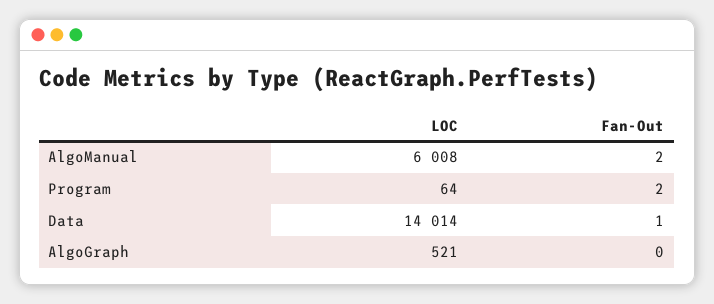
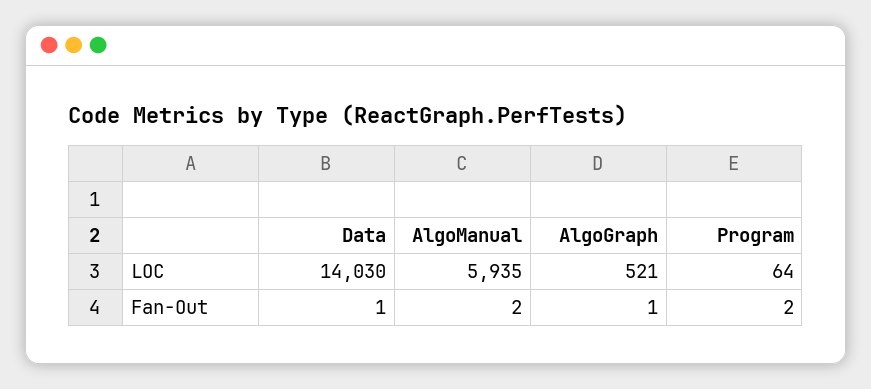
LOC, AlgoManual: 6008 -> 5935
LOC, Data: 14014 -> 14030
Fan-Out, AlgoGraph: 0 -> 1

